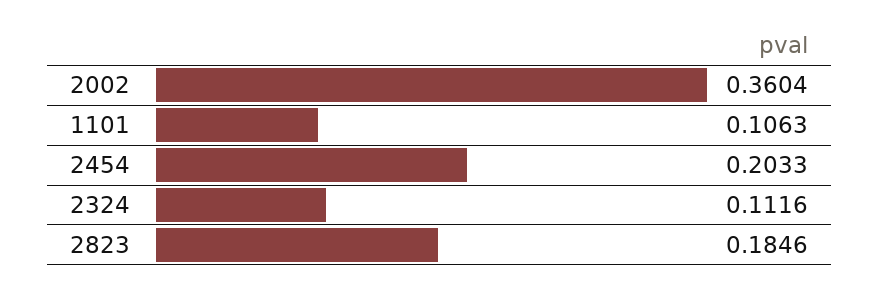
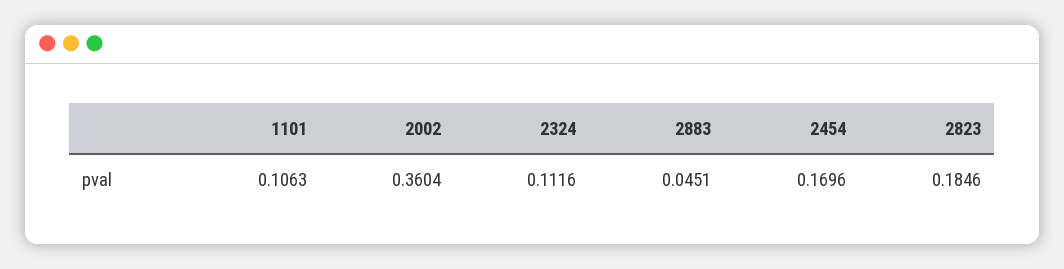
2454: 0.2033 -> 0.1696
2883: none -> 0.0451

